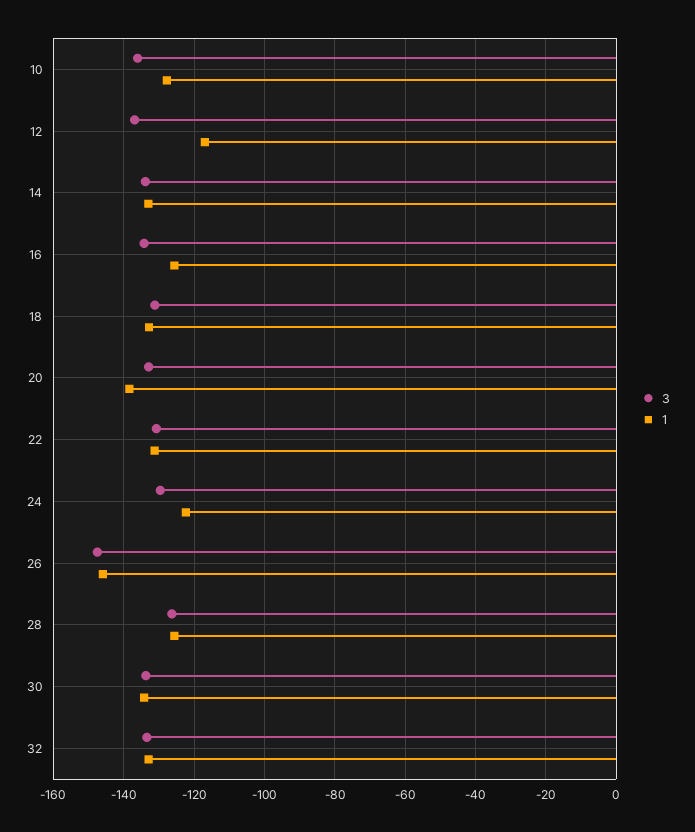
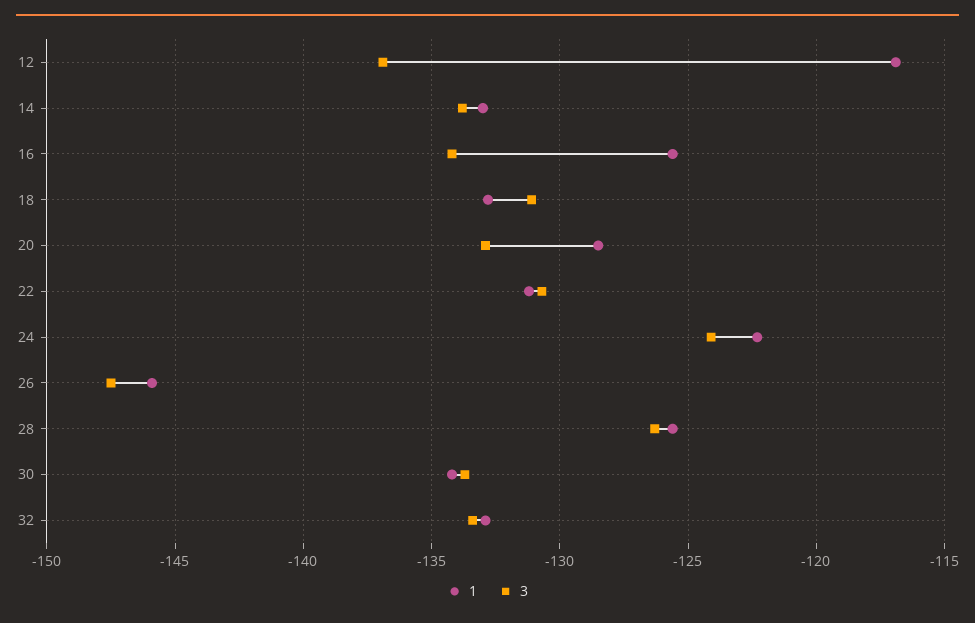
3, 10: -136 -> none
1, 10: -128 -> none
1, 20: -138 -> -128.5
3, 24: -130 -> -124

